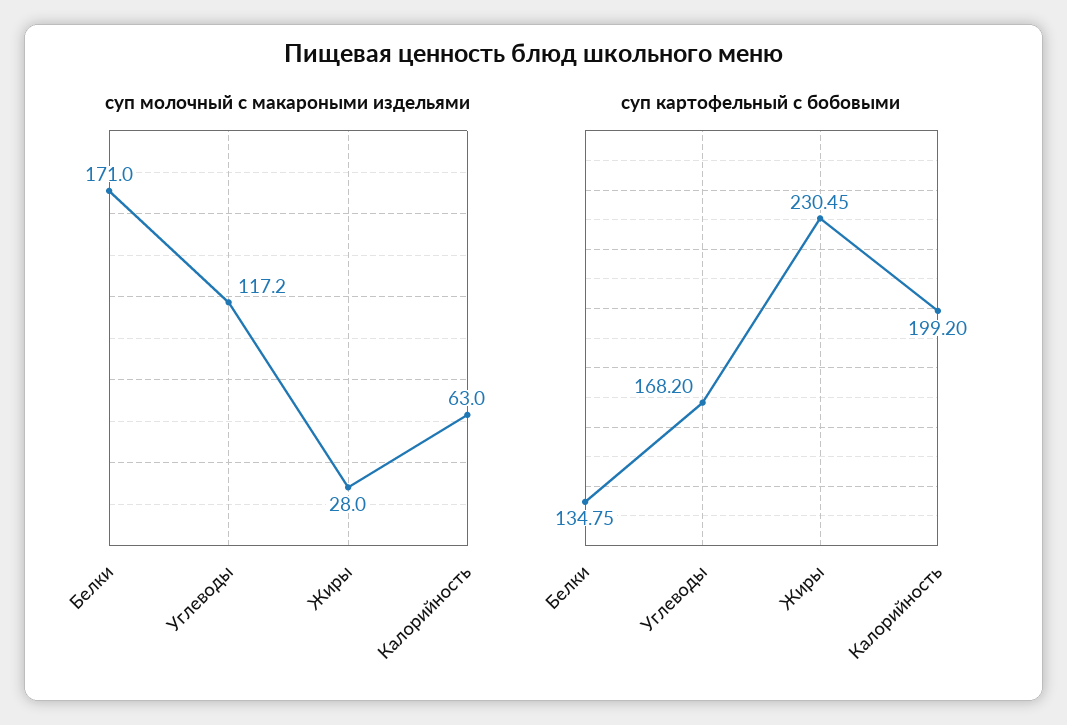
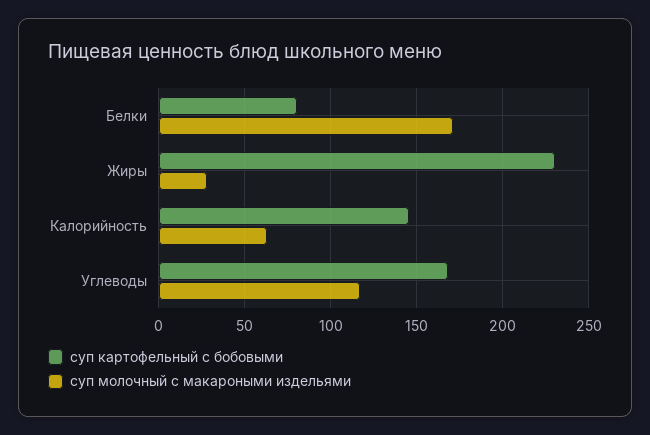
суп картофельный с бобовыми, Белки: 134.75 -> 80
суп картофельный с бобовыми, Калорийность: 199.2 -> 145

